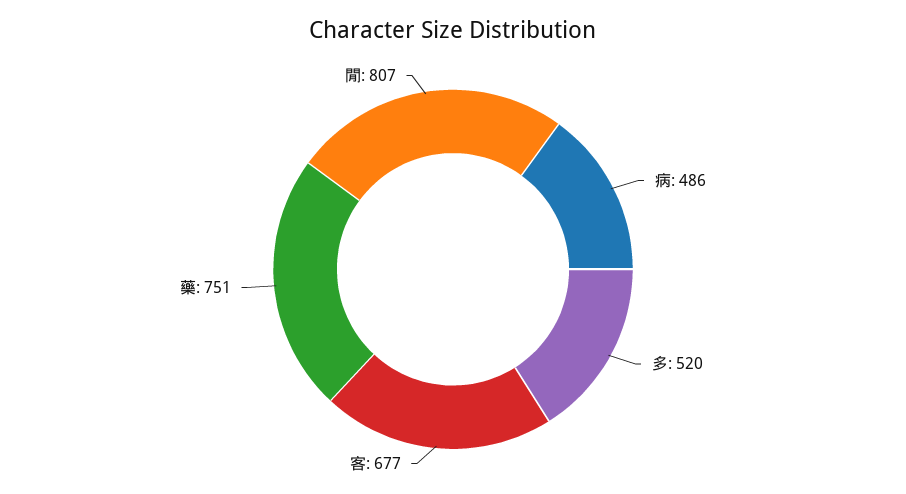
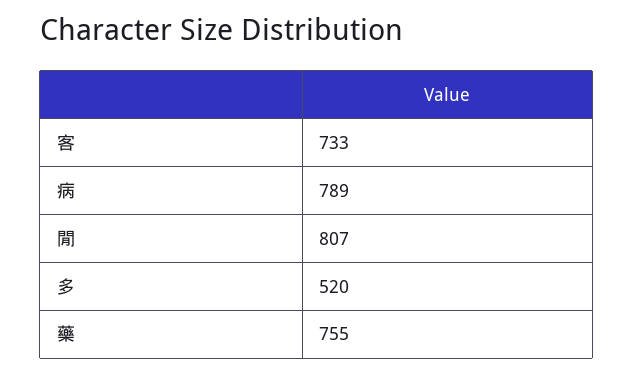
病: 486 -> 789
客: 677 -> 733
藥: 751 -> 755

